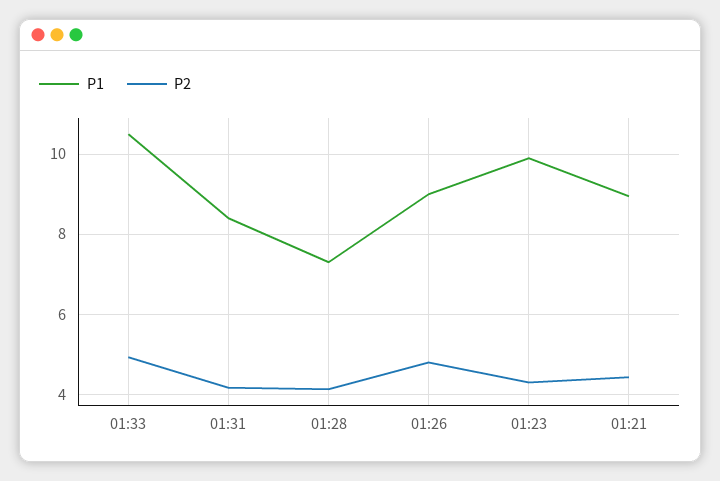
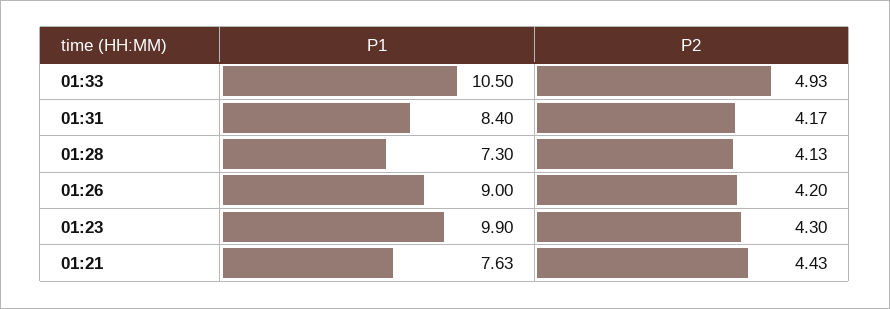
P2, 01:26: 4.8 -> 4.2
P1, 01:21: 9 -> 7.63

